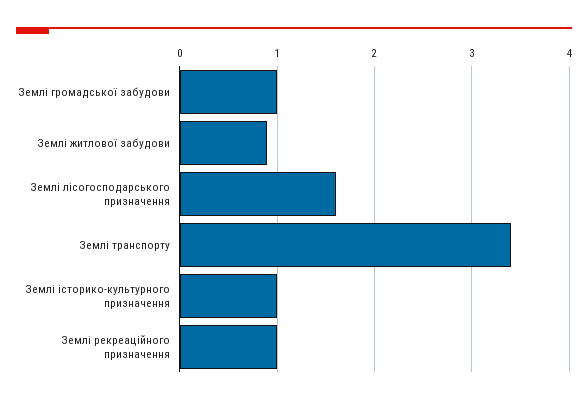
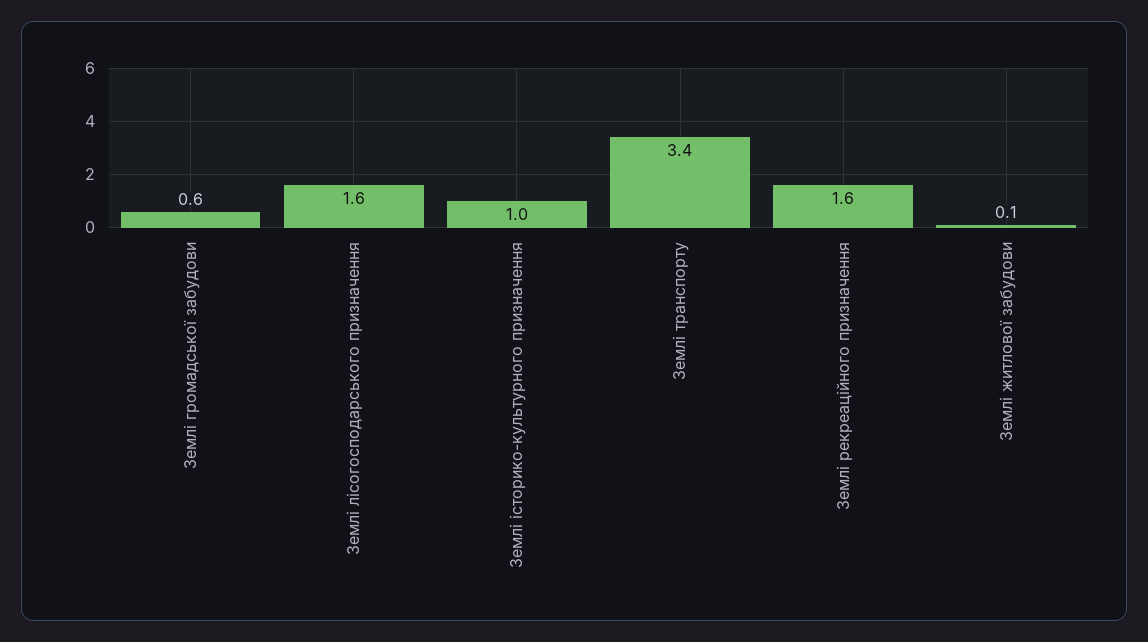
Землі громадської забудови: 1 -> 0.6
Землі житлової забудови: 0.9 -> 0.1
Землі рекреаційного призначення: 1 -> 1.6

